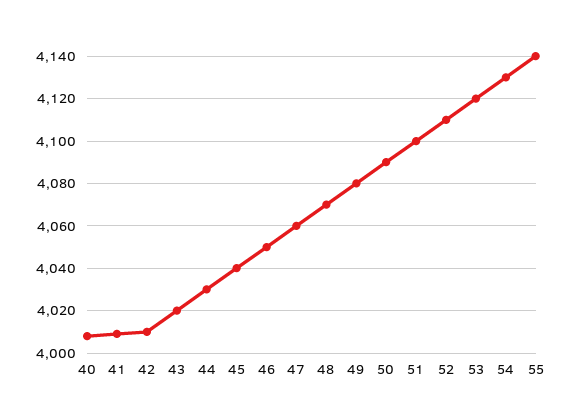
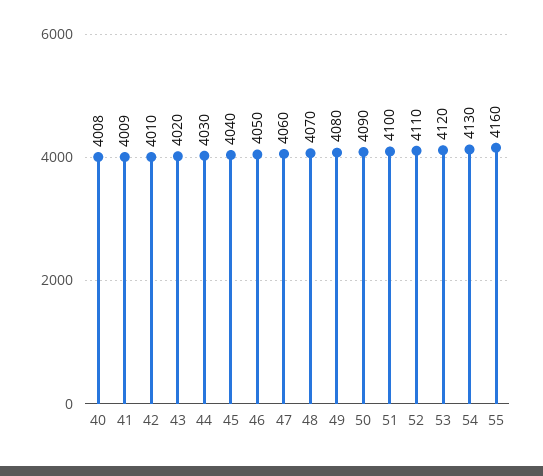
55: 4140 -> 4160

